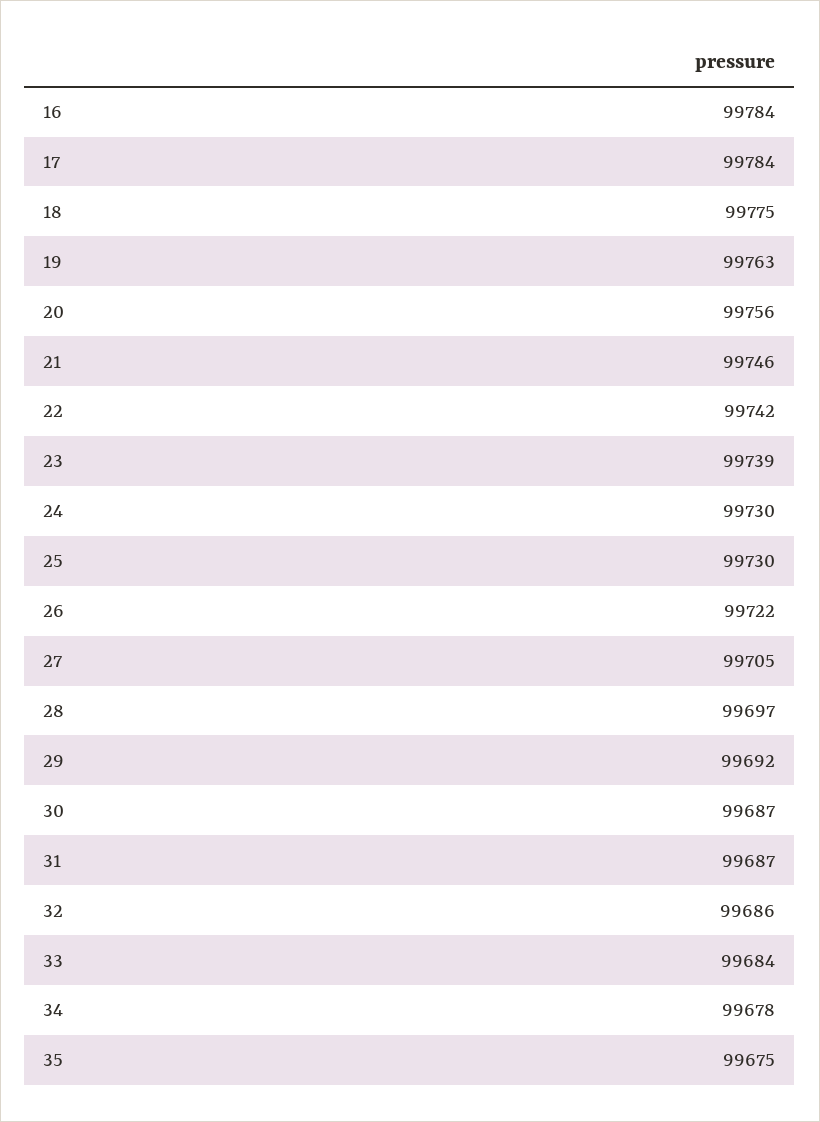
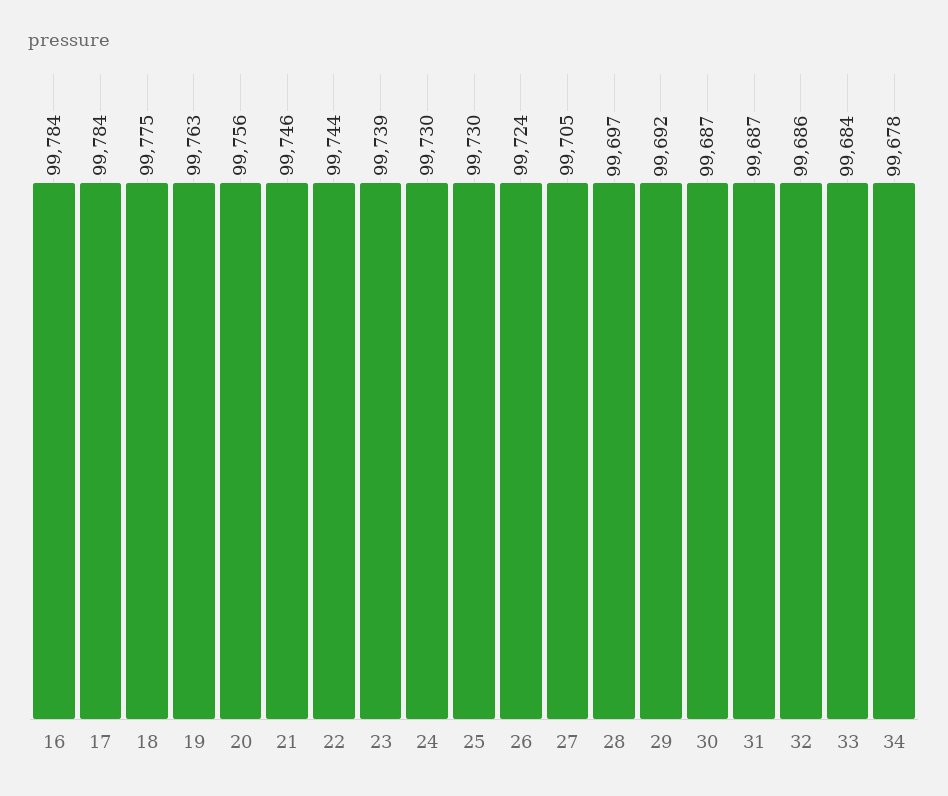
22: 99742 -> 99744
26: 99722 -> 99724
35: 99675 -> none

